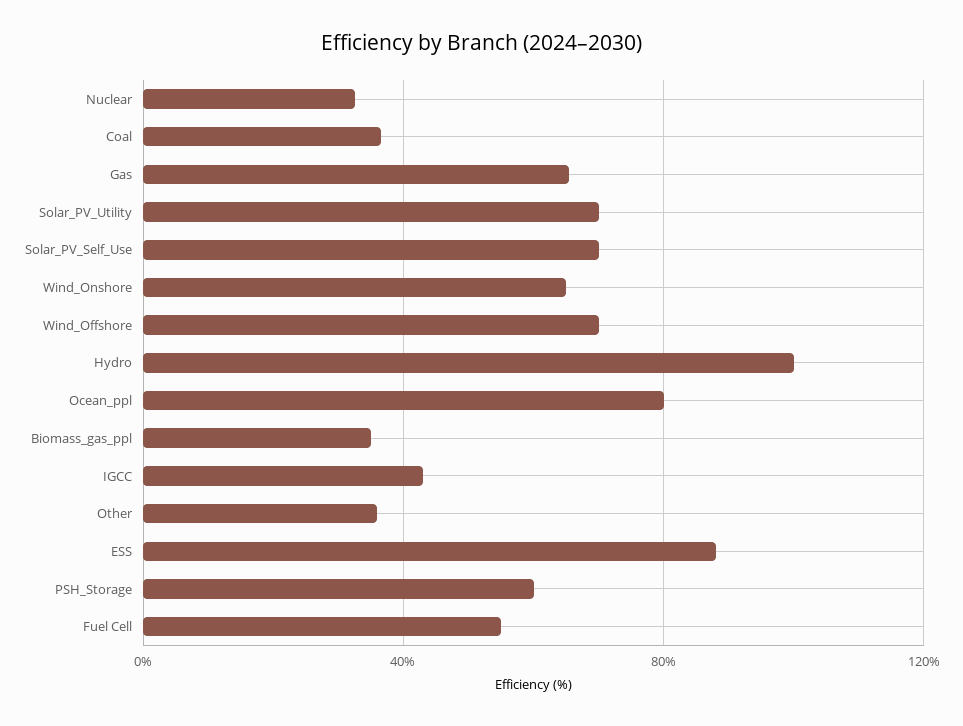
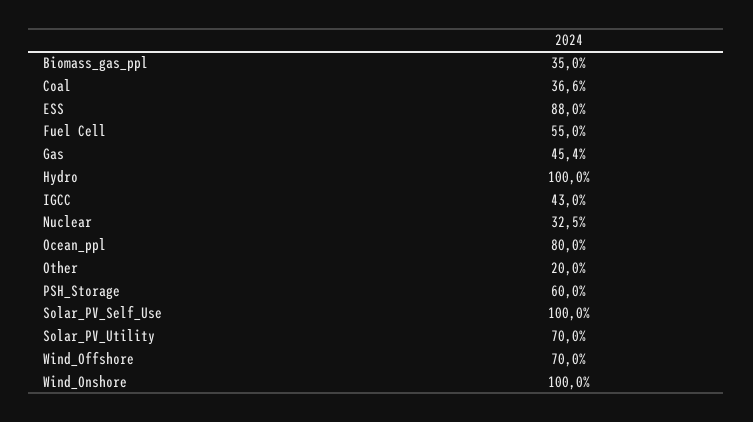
Gas: 65 -> 45.4
Solar_PV_Self_Use: 70 -> 100
Wind_Onshore: 65 -> 100
Other: 35 -> 20

